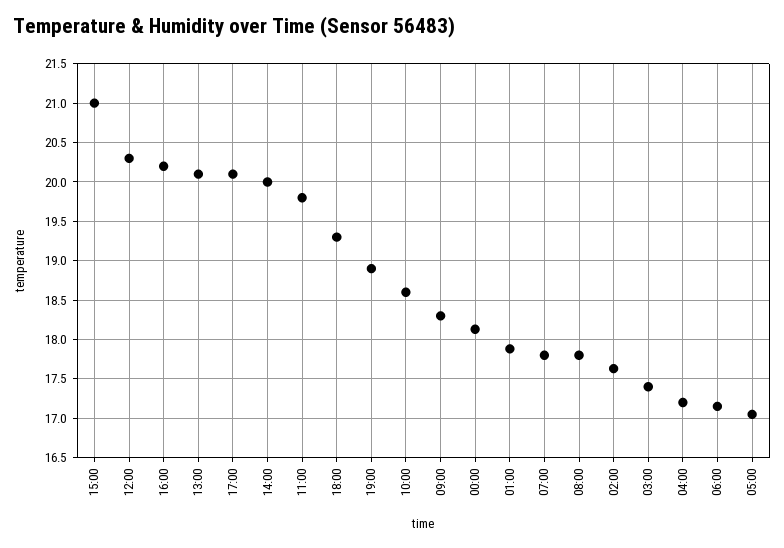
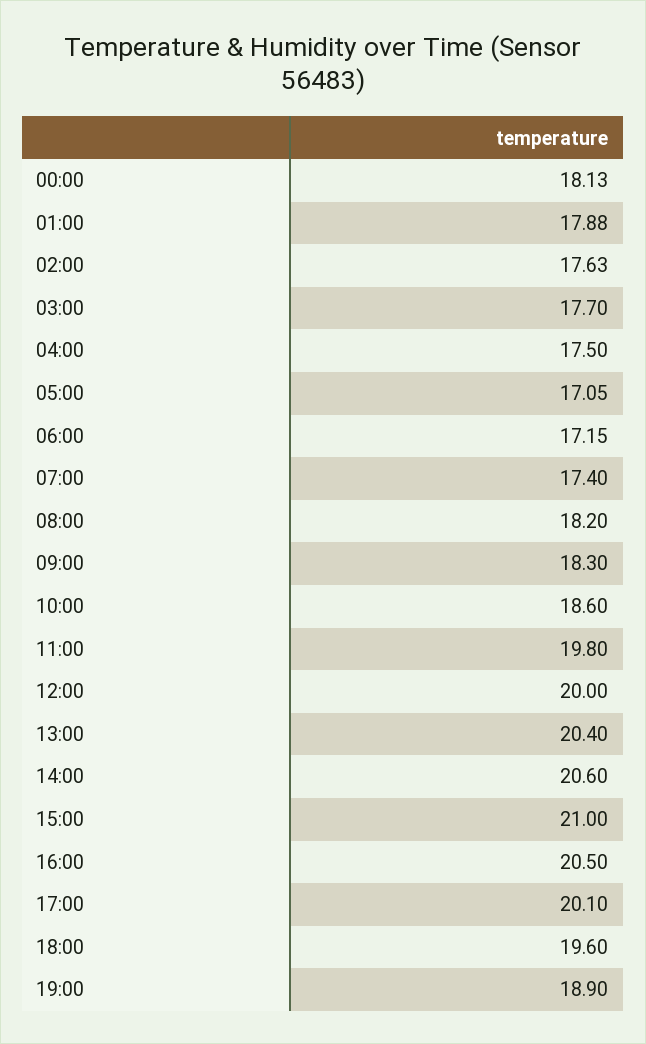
12:00: 20.3 -> 20
16:00: 20.2 -> 20.5
13:00: 20.1 -> 20.4
14:00: 20 -> 20.6
18:00: 19.3 -> 19.6
07:00: 17.8 -> 17.4
08:00: 17.8 -> 18.2
03:00: 17.4 -> 17.7
04:00: 17.2 -> 17.5

